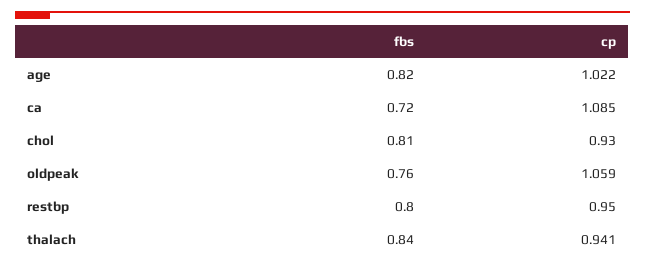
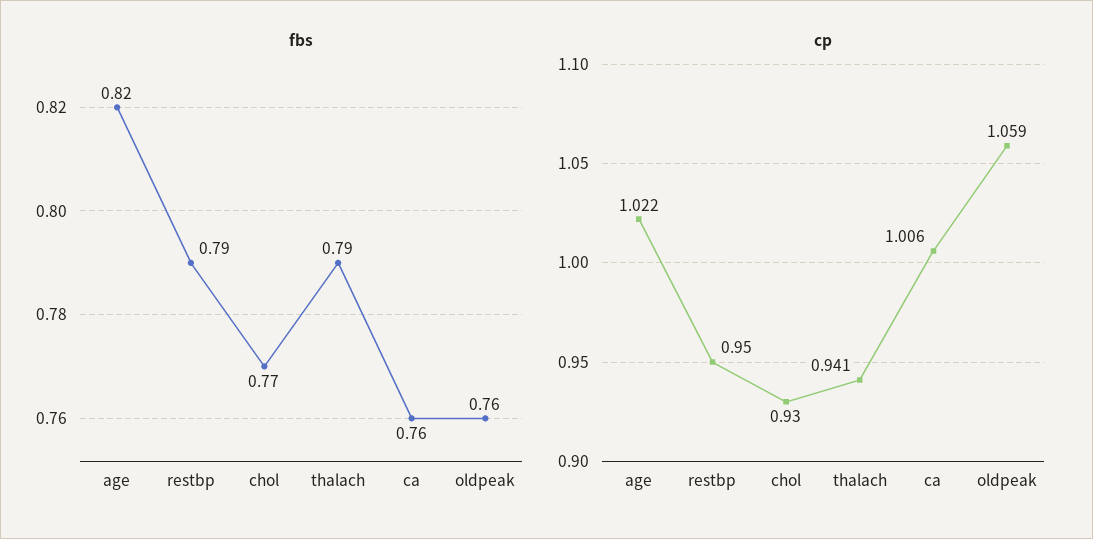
fbs, ca: 0.72 -> 0.76
cp, ca: 1.085 -> 1.006
fbs, chol: 0.81 -> 0.77
fbs, restbp: 0.8 -> 0.79
fbs, thalach: 0.84 -> 0.79

